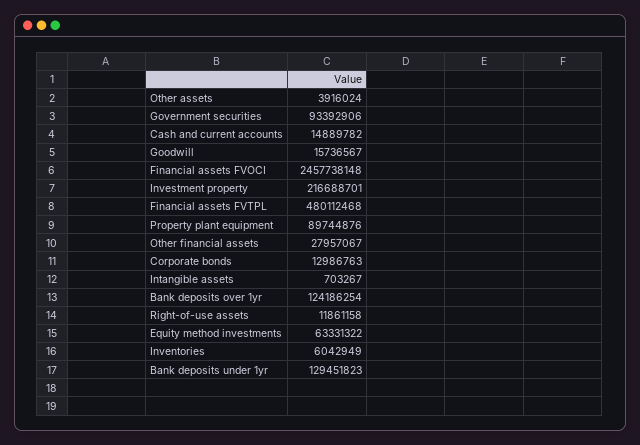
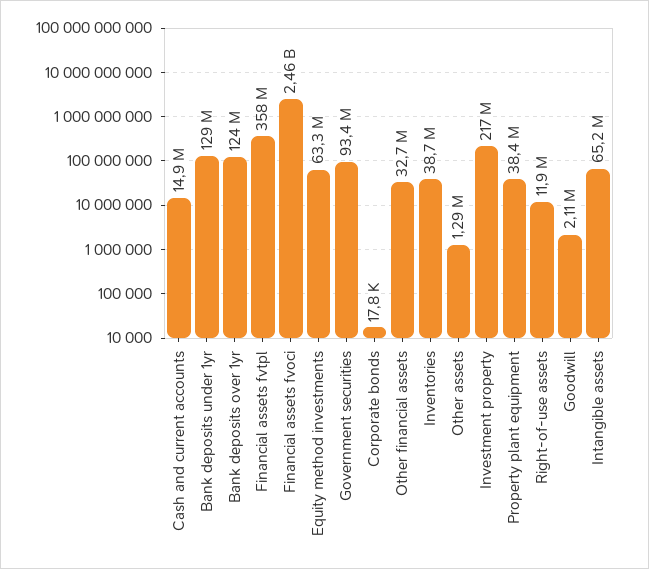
Other assets: 3916024 -> 1290000
Goodwill: 15736567 -> 2110000
Financial assets FVTPL: 480112468 -> 358000000
Property plant equipment: 89744876 -> 38400000
Other financial assets: 27957067 -> 32700000
Corporate bonds: 12986763 -> 17800
Intangible assets: 703267 -> 65200000
Inventories: 6042949 -> 38700000

